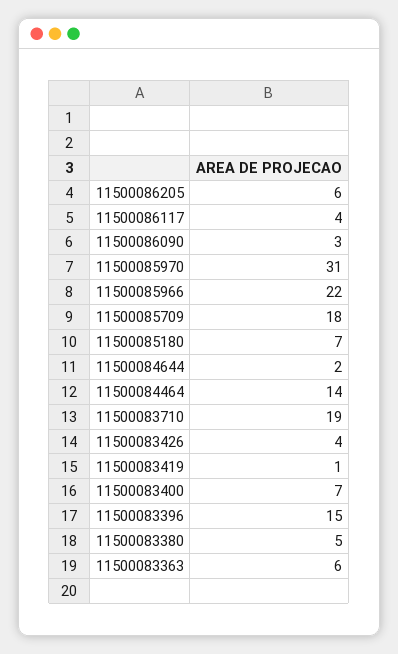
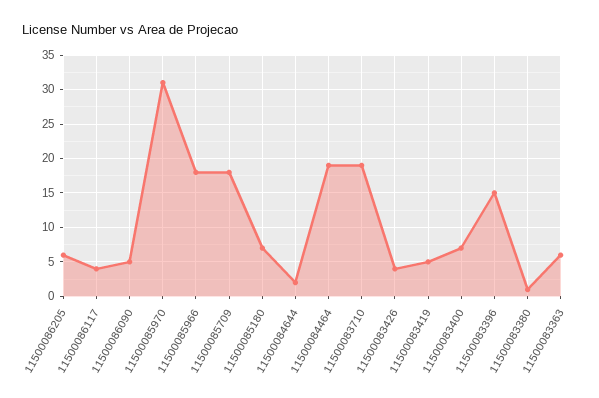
11500086090: 3 -> 5
11500085966: 22 -> 18
11500084464: 14 -> 19
11500083419: 1 -> 5
11500083380: 5 -> 1

